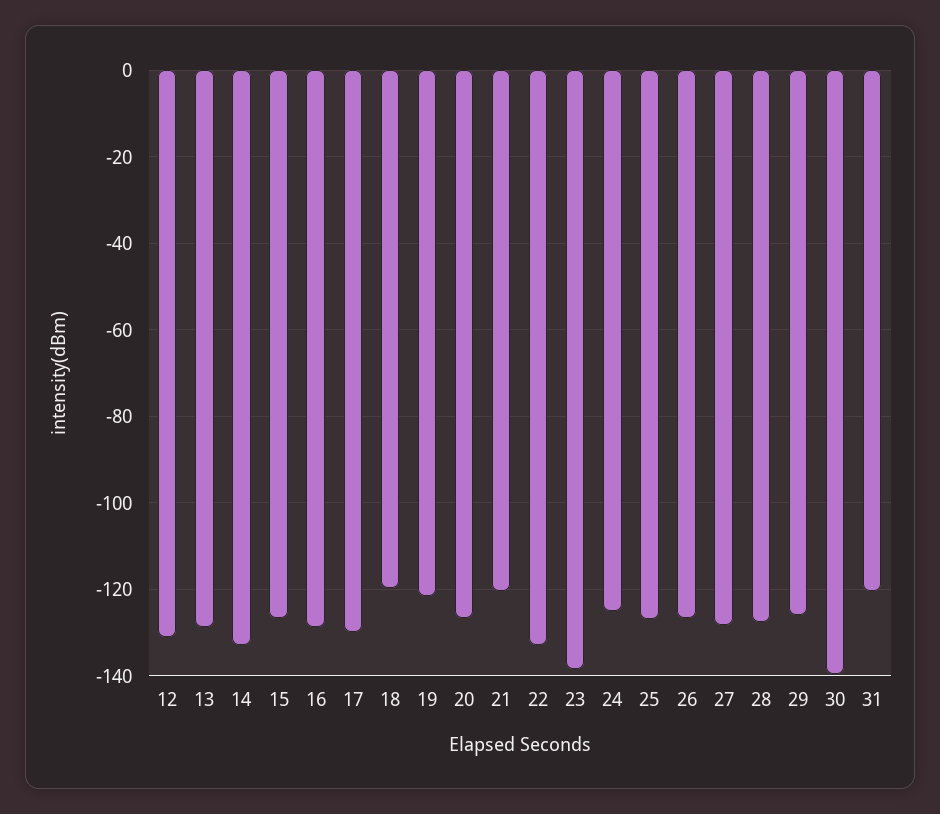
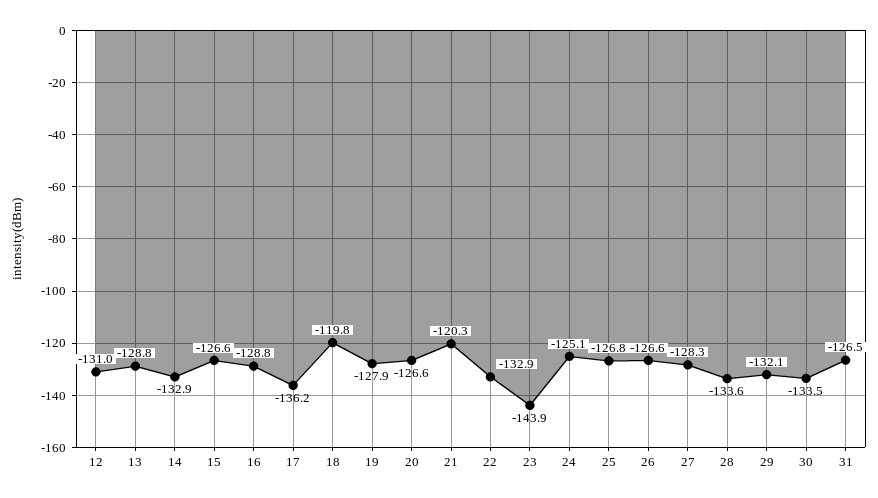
17: -130 -> -136.2
19: -122 -> -127.9
23: -138 -> -143.9
28: -128 -> -133.6
29: -126 -> -132.1
30: -140 -> -133.5
31: -120 -> -126.5

